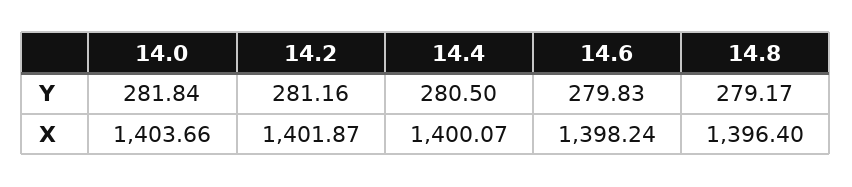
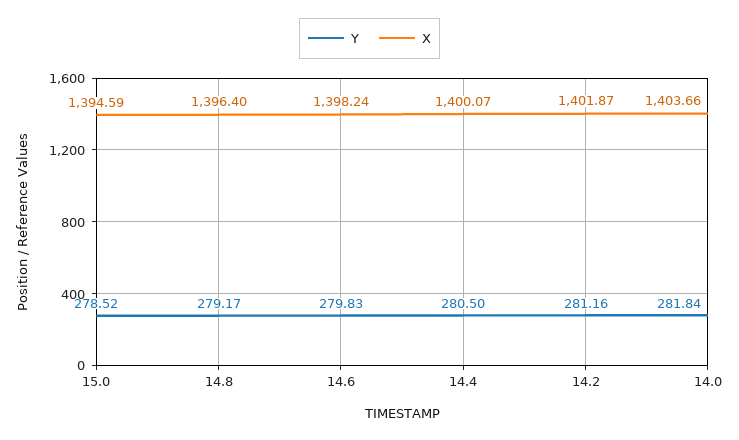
Y, 15.0: none -> 278.52
X, 15.0: none -> 1394.59

